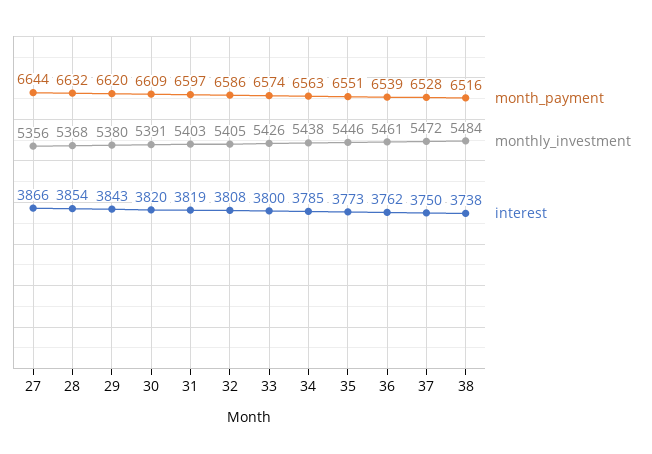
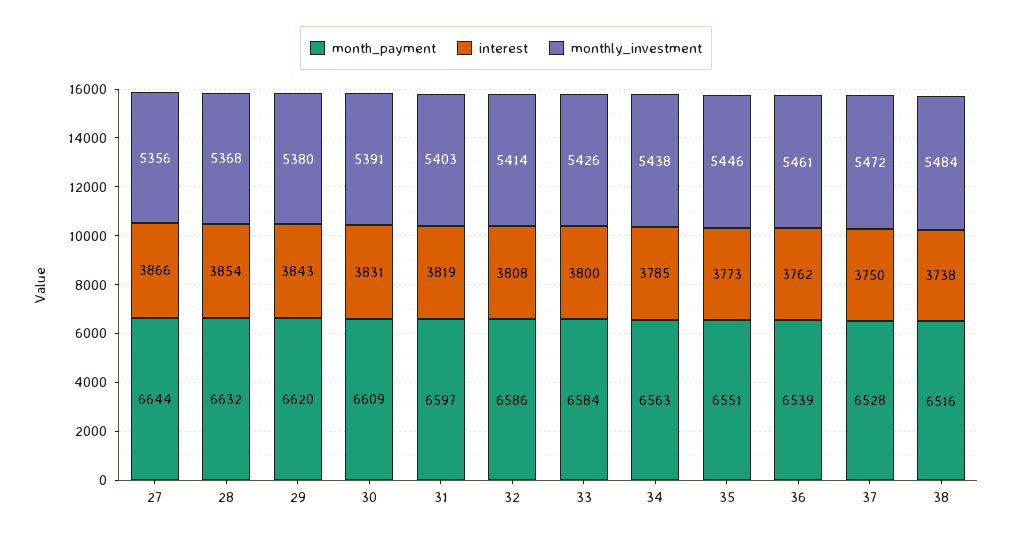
interest, 30: 3820 -> 3831
monthly_investment, 32: 5405 -> 5414
month_payment, 33: 6574 -> 6584

